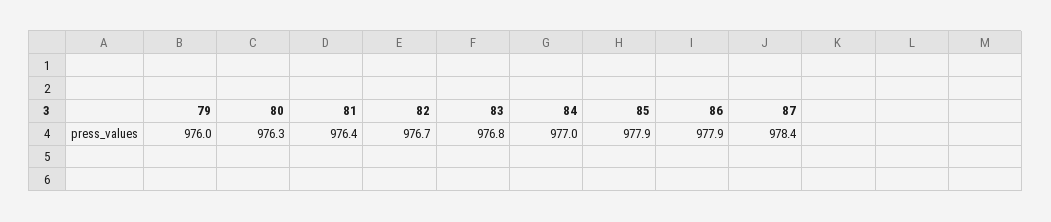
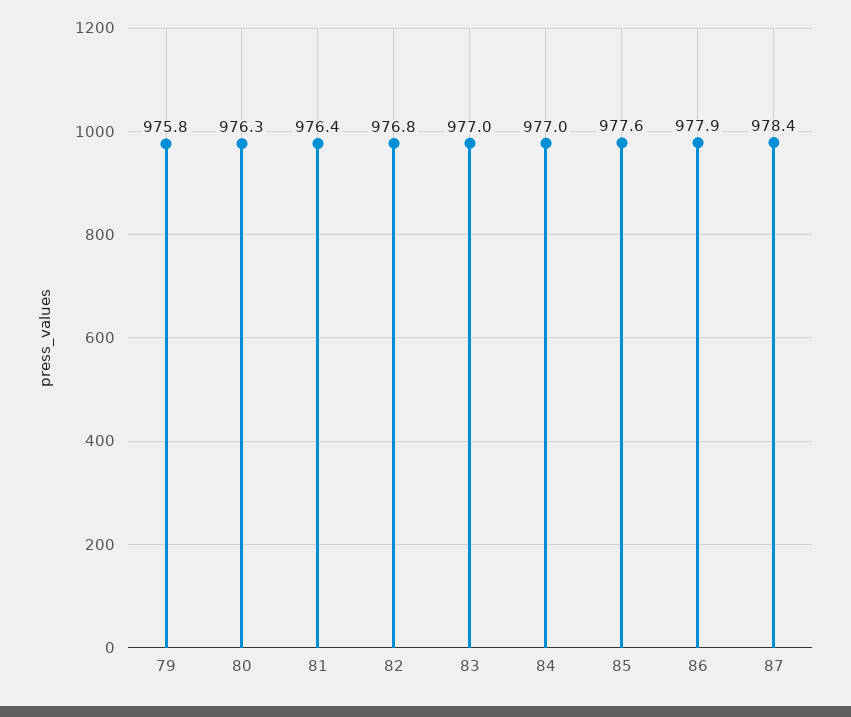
79: 976 -> 975.8
82: 976.7 -> 976.8
83: 976.8 -> 977
85: 977.9 -> 977.6

